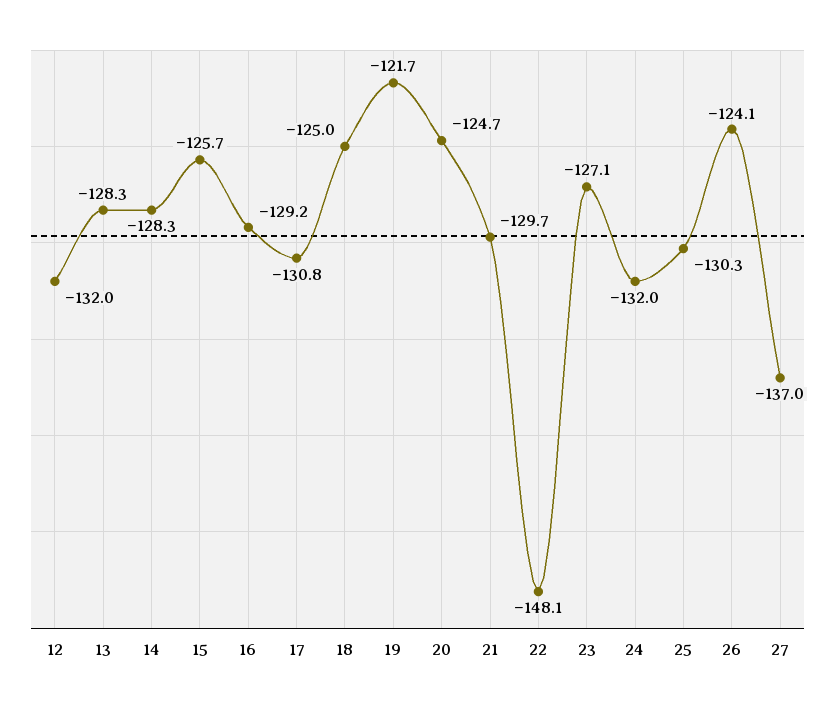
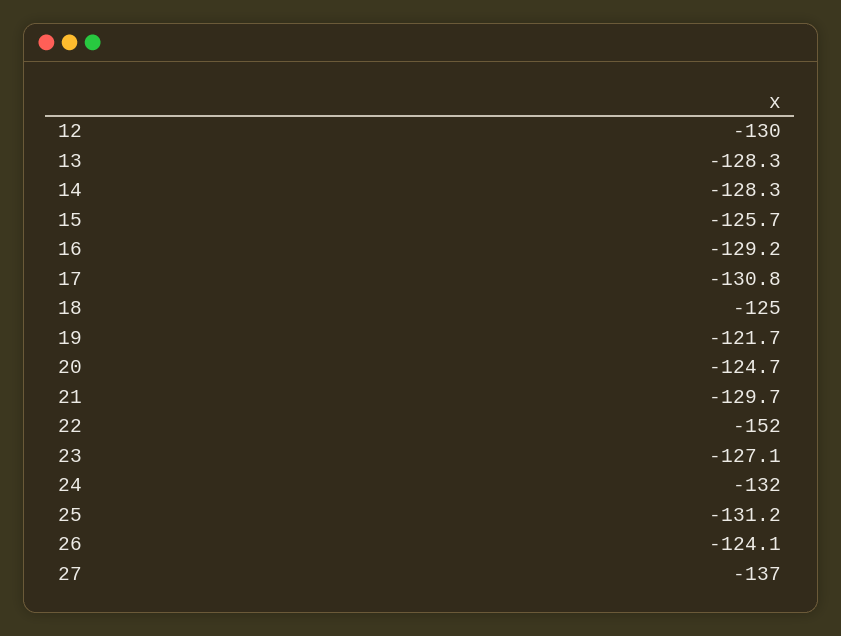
12: -132 -> -130
22: -148.1 -> -152
25: -130.3 -> -131.2

